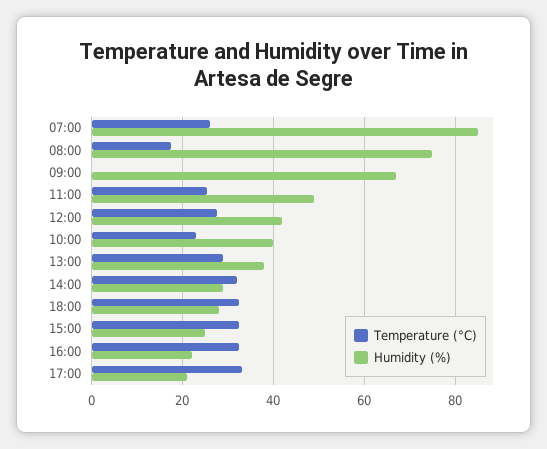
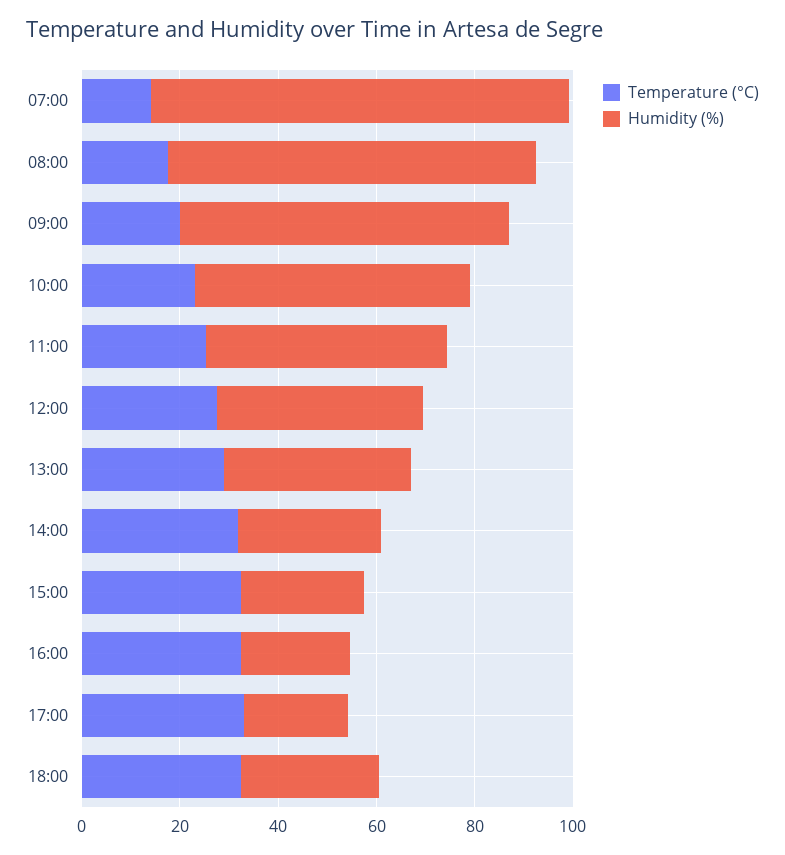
Temperature (°C), 07:00: 26 -> 15
Temperature (°C), 09:00: 0 -> 20
Humidity (%), 10:00: 40 -> 55

